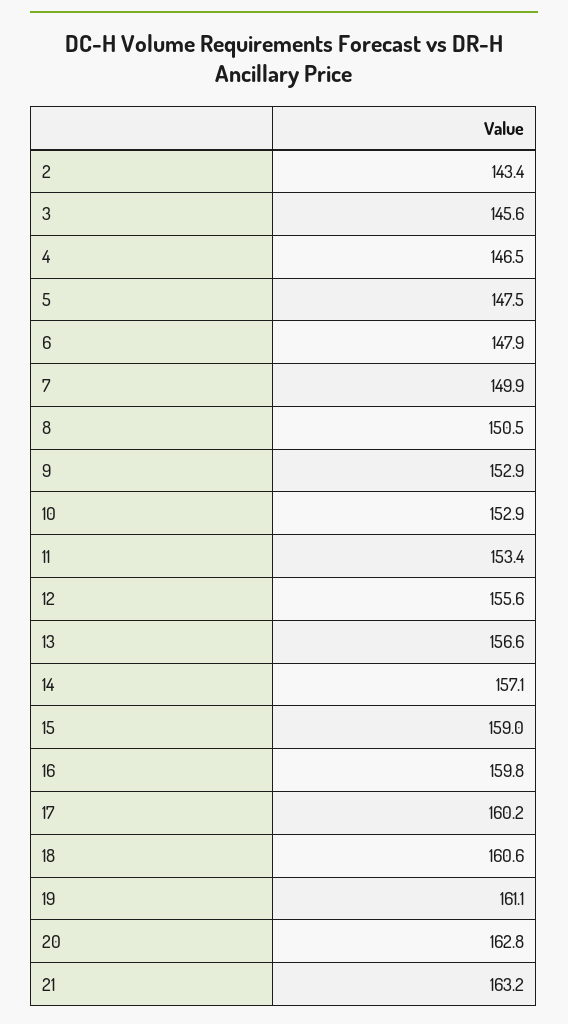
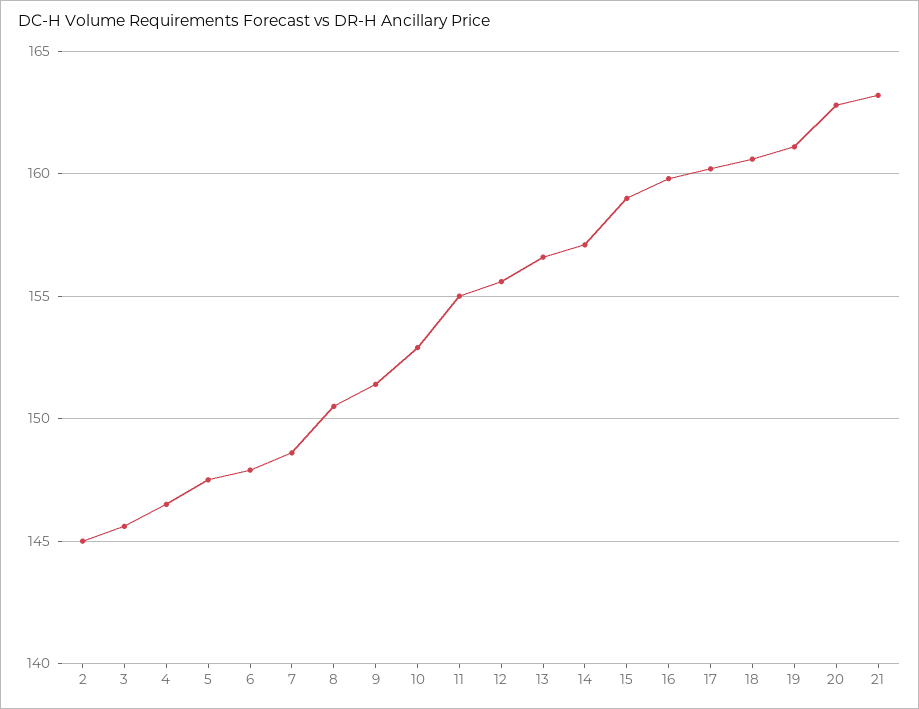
2: 143.4 -> 145
7: 149.9 -> 148.5
9: 152.9 -> 151.5
11: 153.4 -> 155

